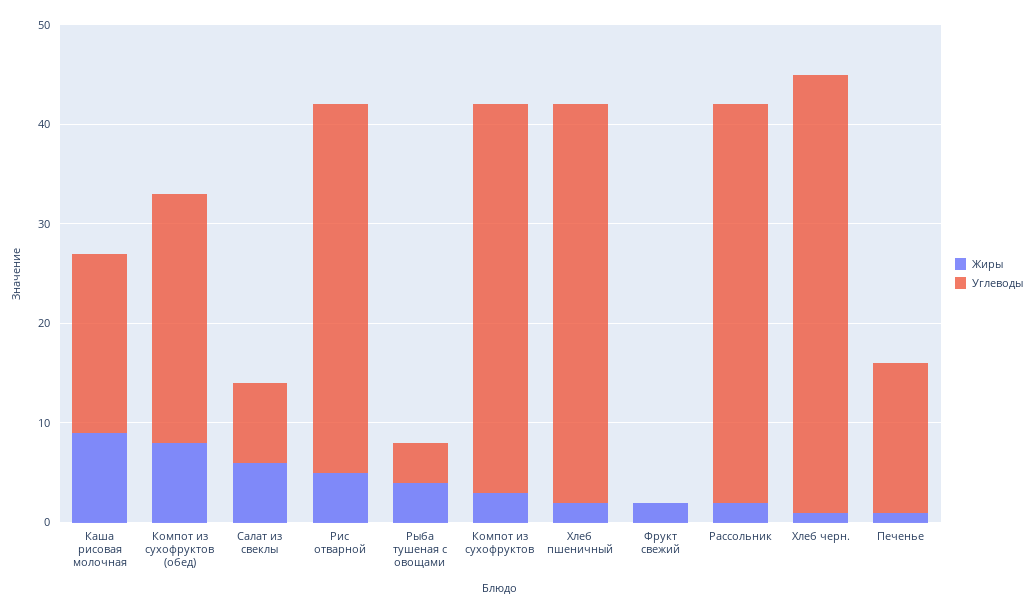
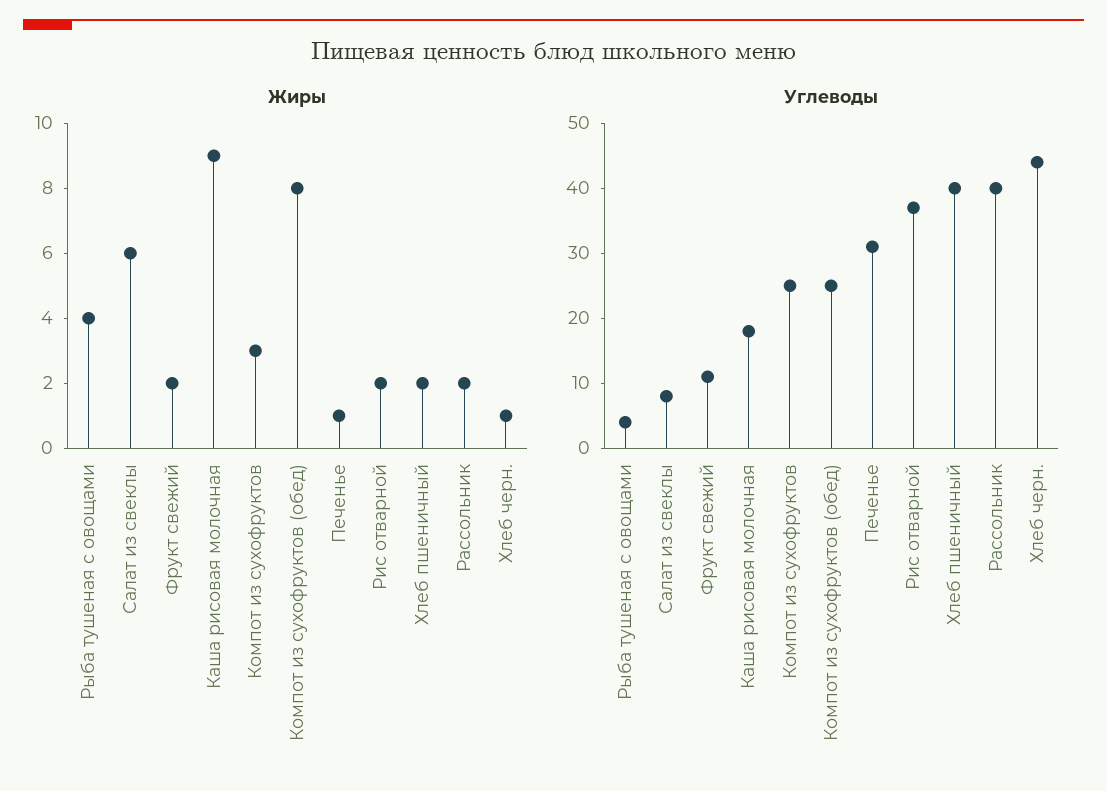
Жиры, Рис отварной: 5 -> 2
Углеводы, Компот из сухофруктов: 39 -> 25
Углеводы, Фрукт свежий: 0 -> 10
Углеводы, Печенье: 15 -> 30

